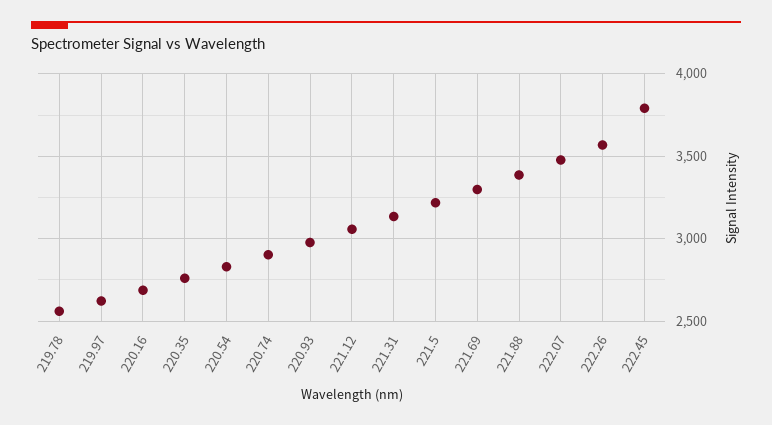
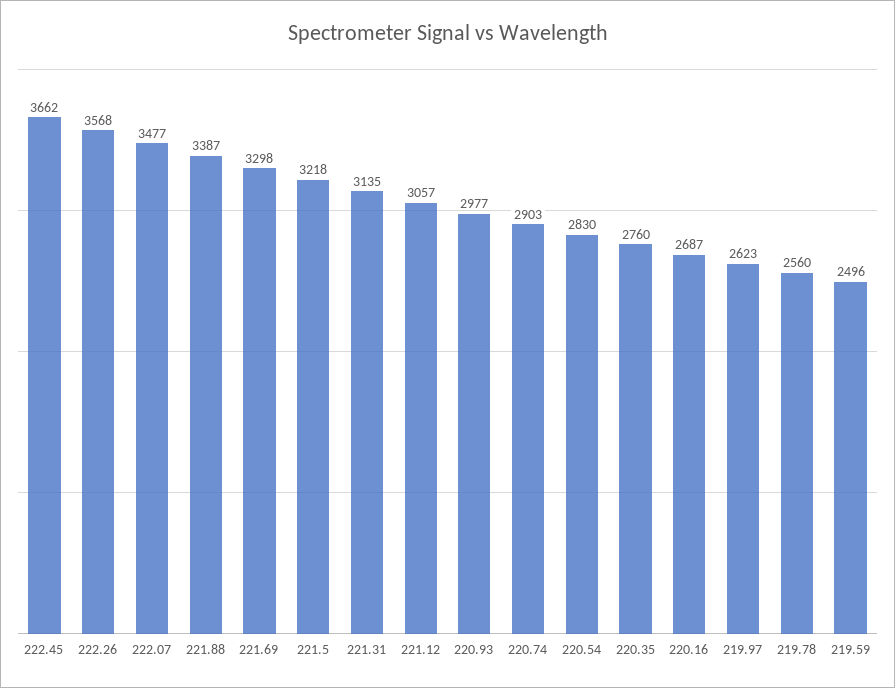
222.45: 3800 -> 3662
219.59: none -> 2496

